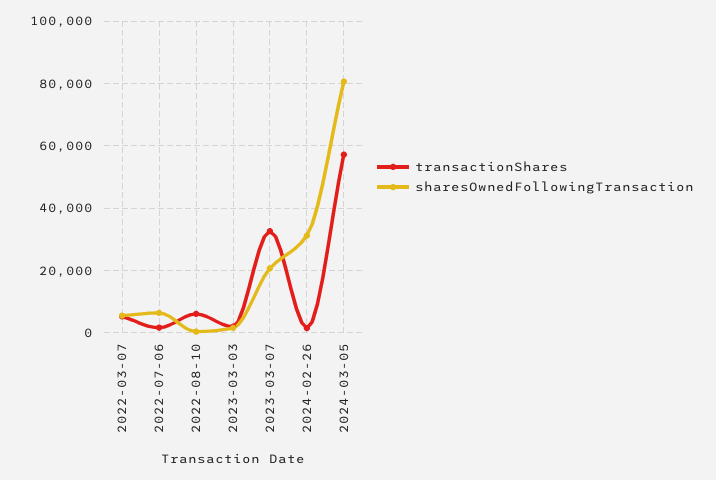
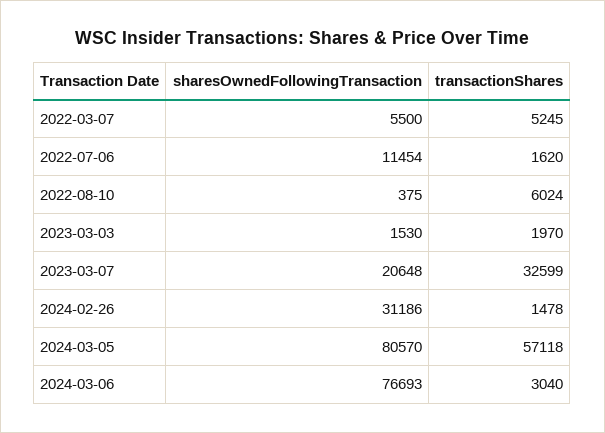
sharesOwnedFollowingTransaction, 2022-07-06: 6000 -> 11454
sharesOwnedFollowingTransaction, 2024-03-06: none -> 76693
transactionShares, 2024-03-06: none -> 3040

